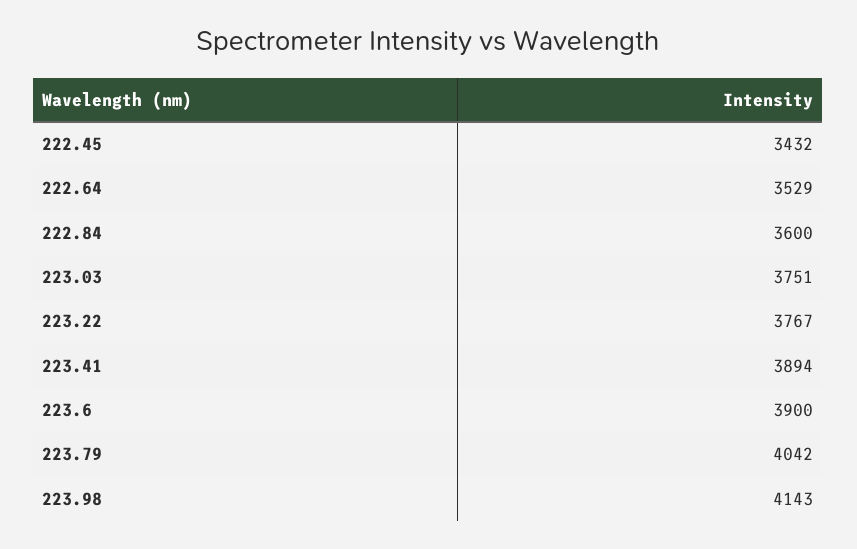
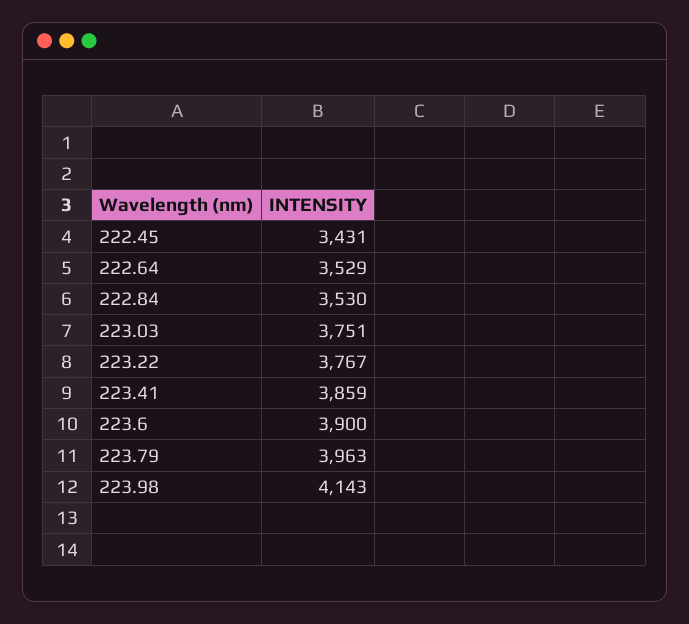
222.45: 3432 -> 3431
222.84: 3600 -> 3530
223.41: 3894 -> 3859
223.79: 4042 -> 3963

